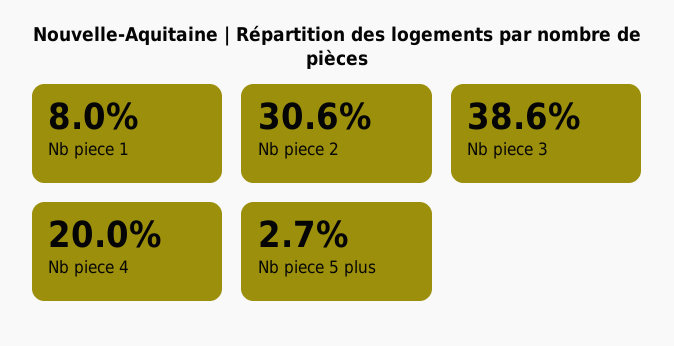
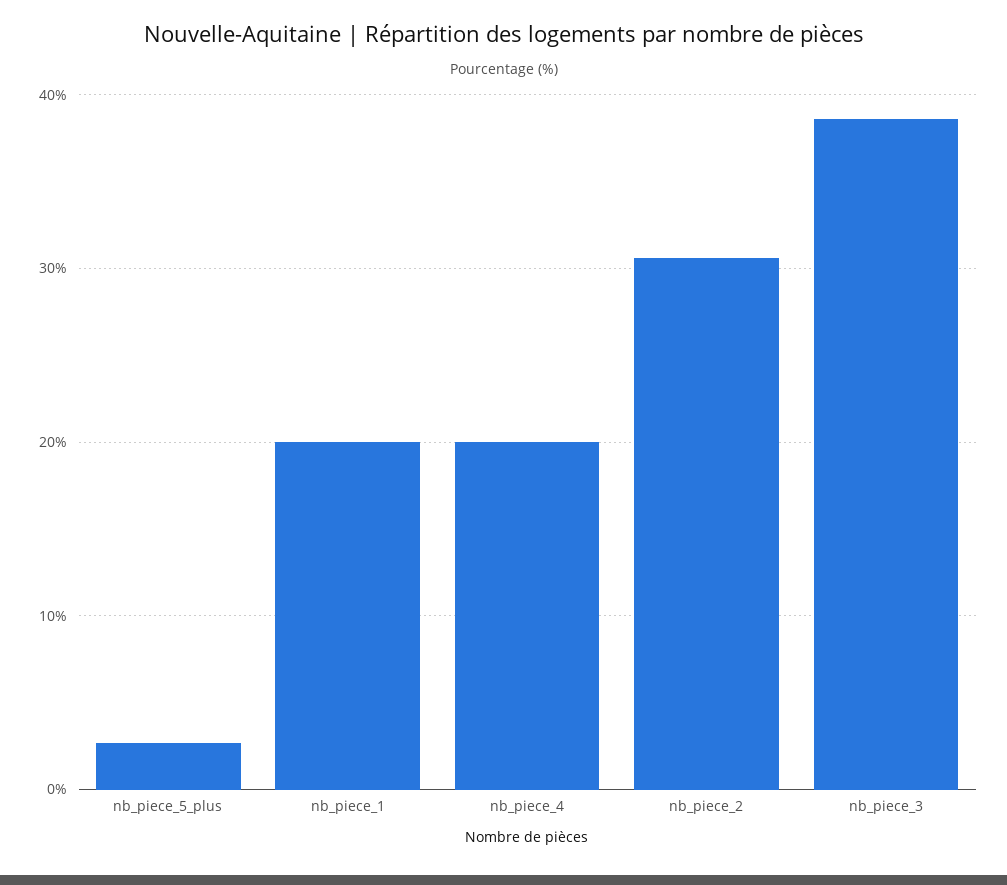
Nb piece 1: 8 -> 20

